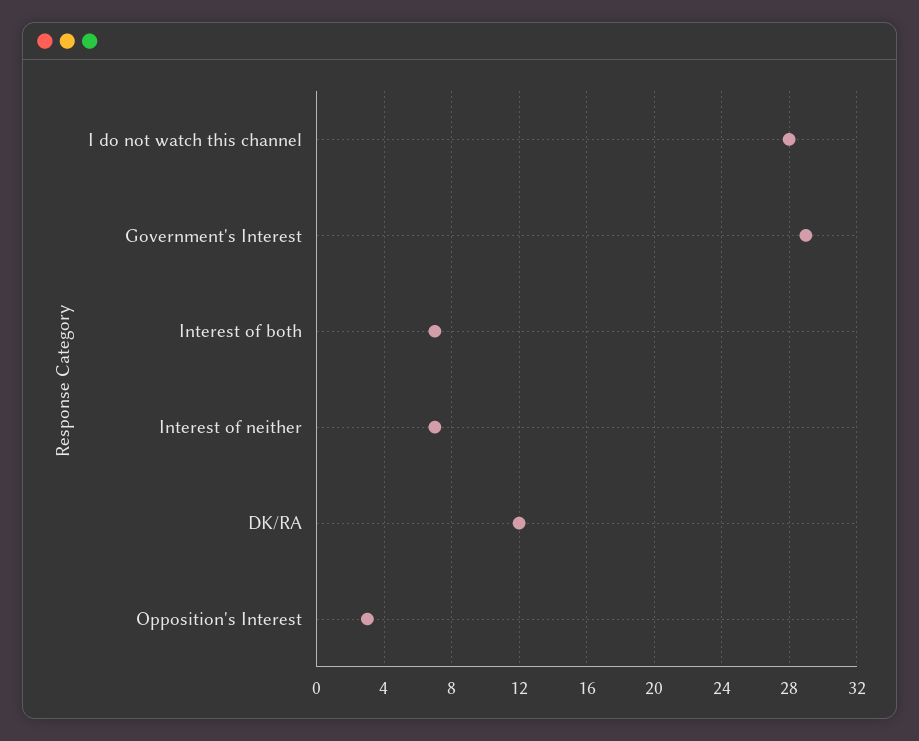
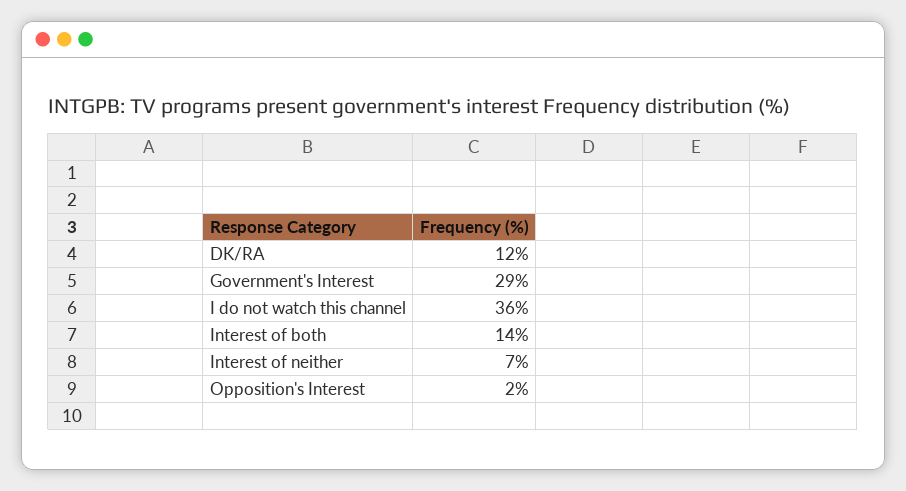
I do not watch this channel: 28 -> 36
Interest of both: 7 -> 14
Opposition's Interest: 3 -> 2

